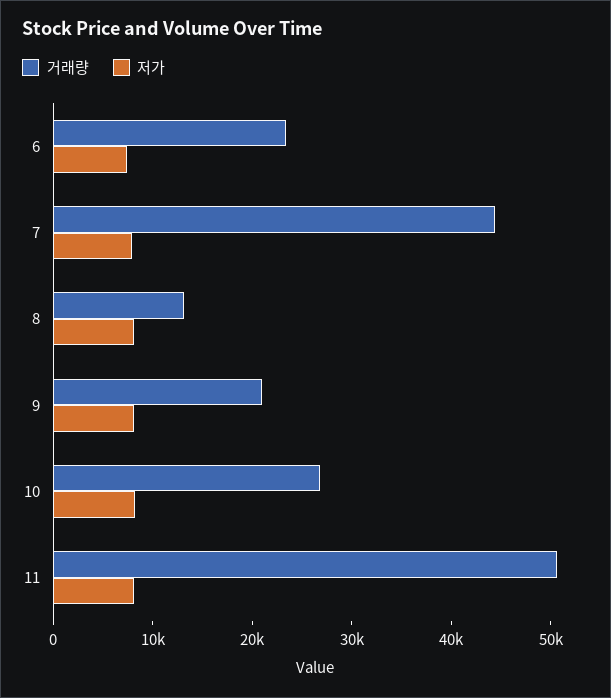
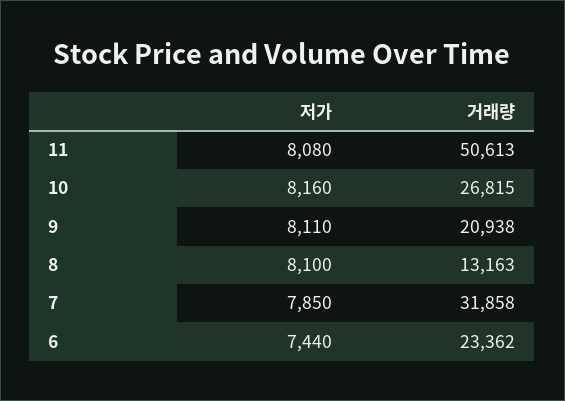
거래량, 7: 44000 -> 31858

